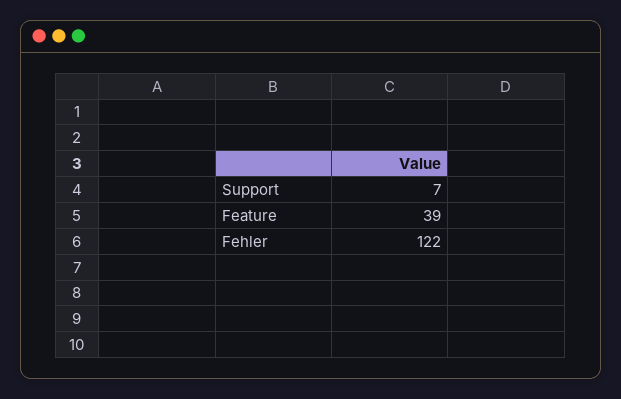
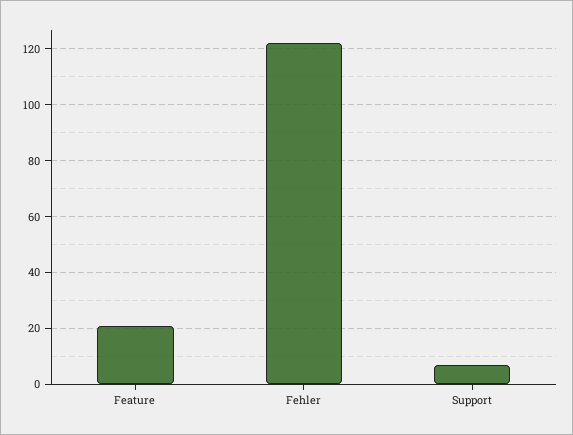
Feature: 39 -> 20

